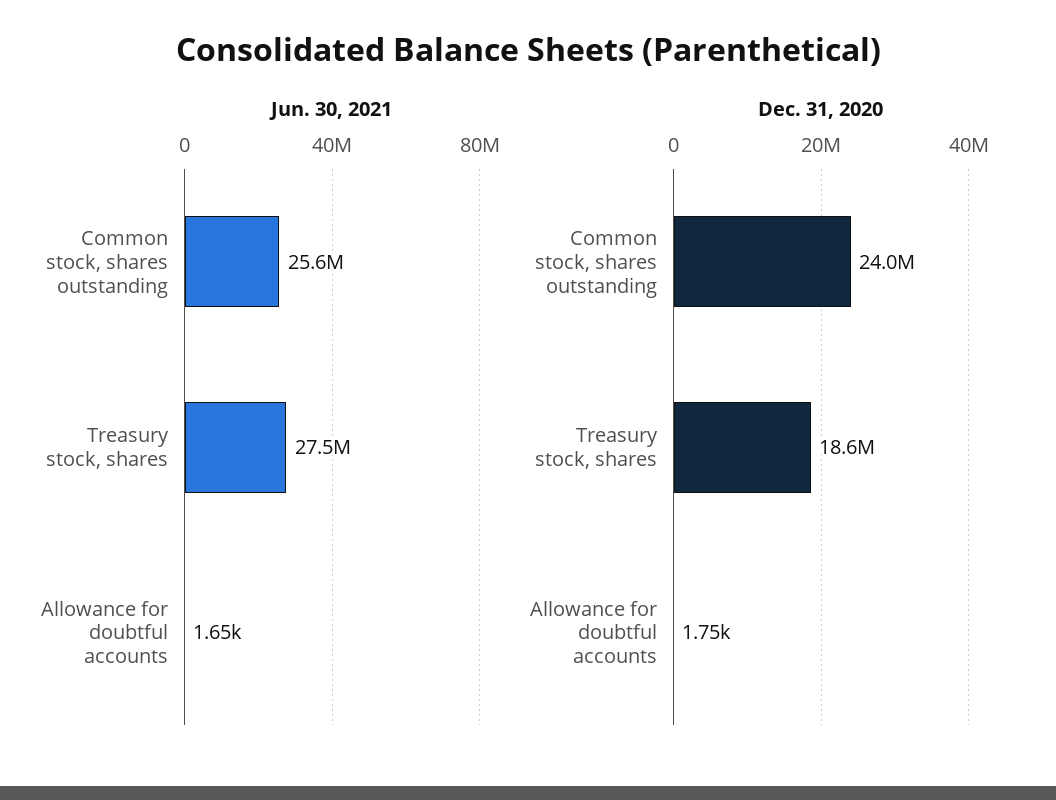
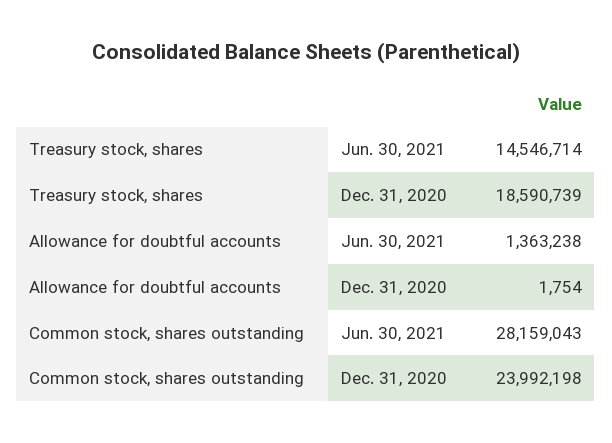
Jun. 30, 2021, Common stock, shares outstanding: 25600000 -> 28159043
Jun. 30, 2021, Treasury stock, shares: 27500000 -> 14546714
Jun. 30, 2021, Allowance for doubtful accounts: 1650 -> 1363238

